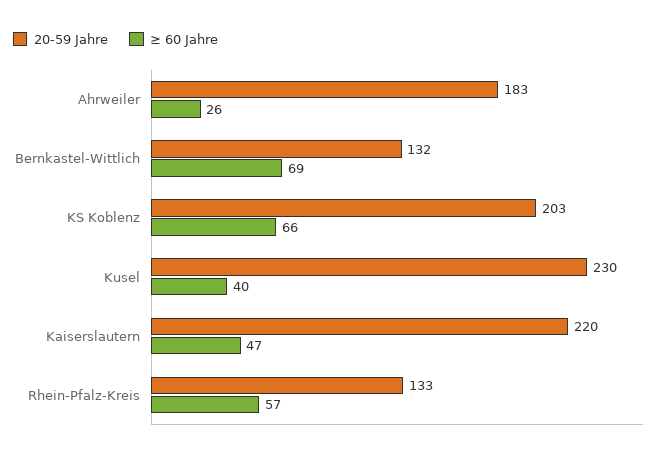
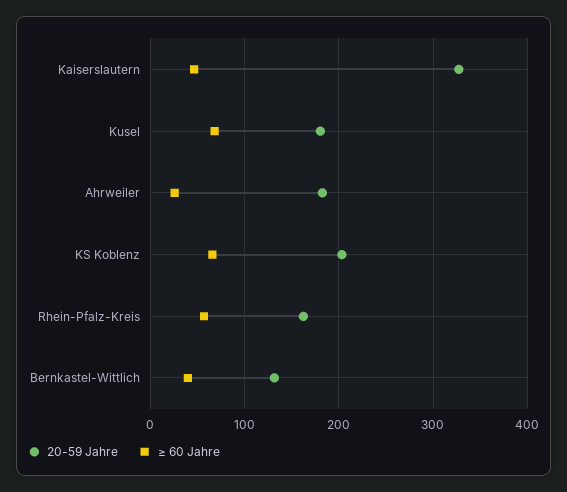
≥ 60 Jahre, Bernkastel-Wittlich: 69 -> 40
20-59 Jahre, Kusel: 230 -> 180
≥ 60 Jahre, Kusel: 40 -> 70
20-59 Jahre, Kaiserslautern: 220 -> 330
20-59 Jahre, Rhein-Pfalz-Kreis: 133 -> 160

